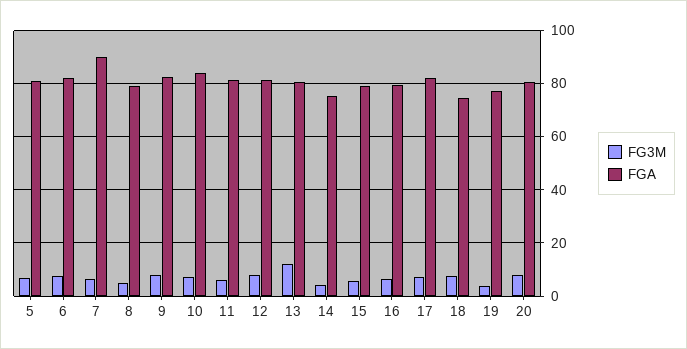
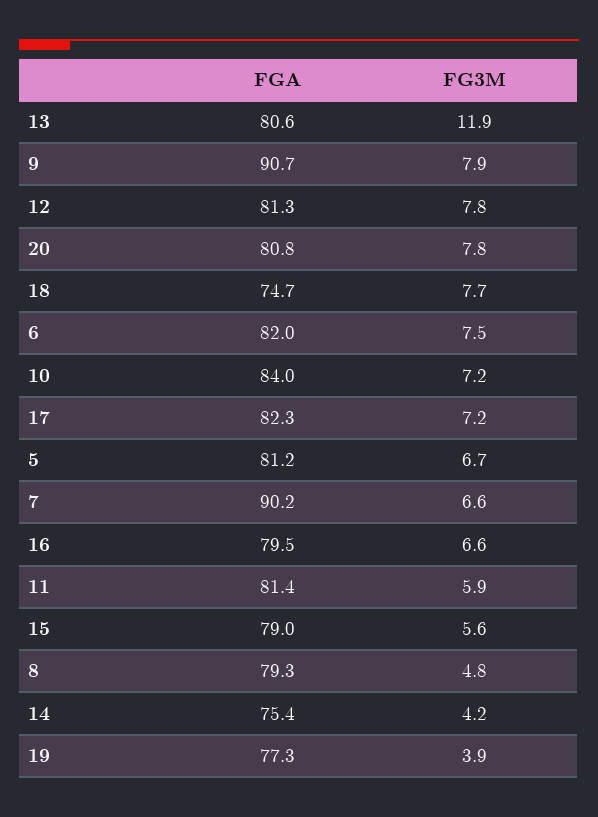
FGA, 9: 82.5 -> 90.7

